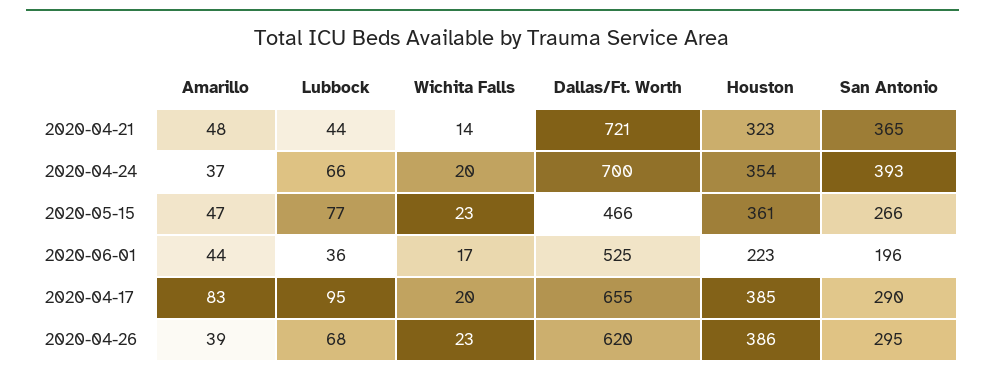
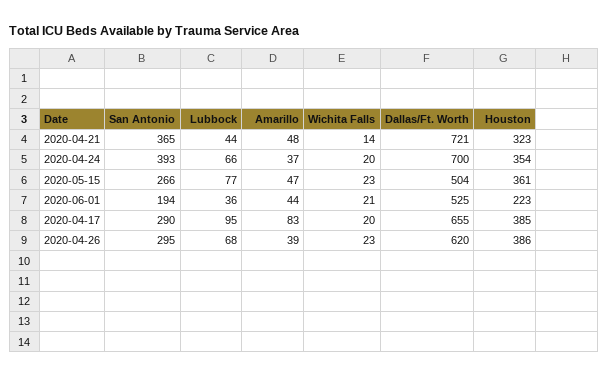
Dallas/Ft. Worth, 2020-05-15: 466 -> 504
Wichita Falls, 2020-06-01: 17 -> 21
San Antonio, 2020-06-01: 196 -> 194

